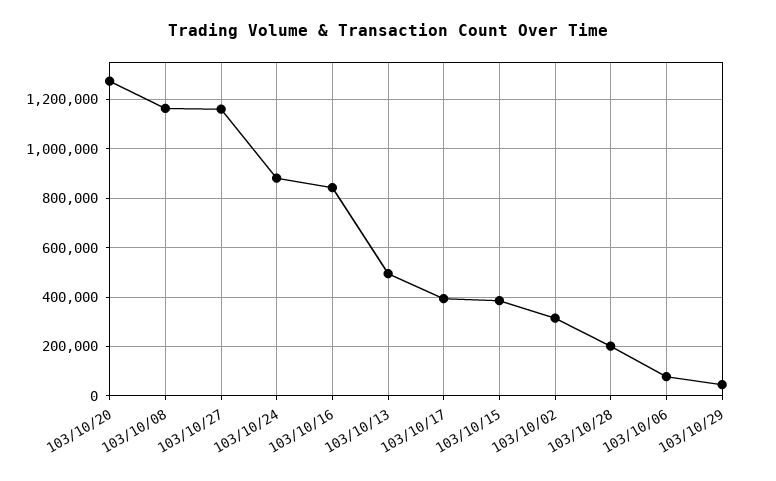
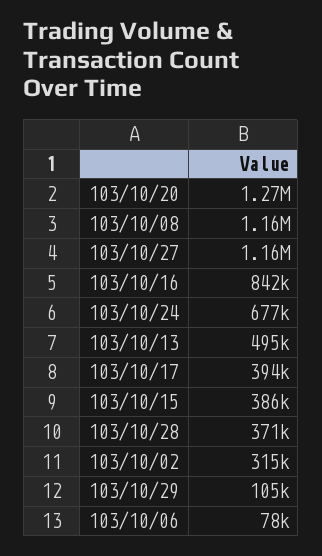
103/10/24: 875000 -> 677000
103/10/28: 200000 -> 371000
103/10/29: 50000 -> 105000

